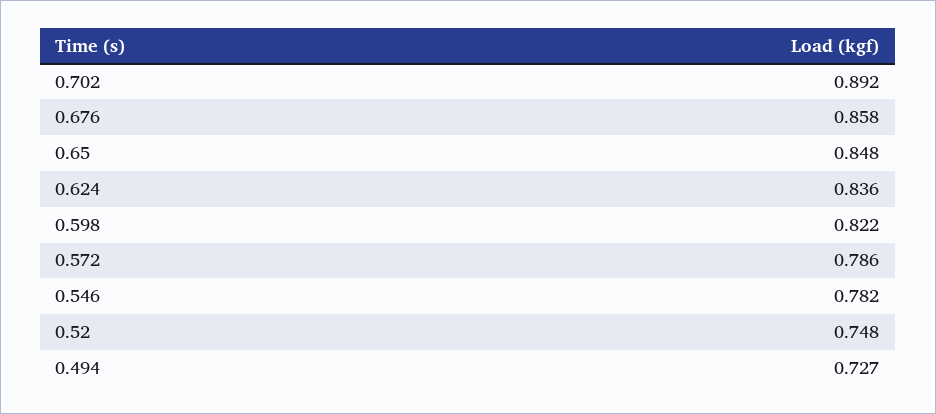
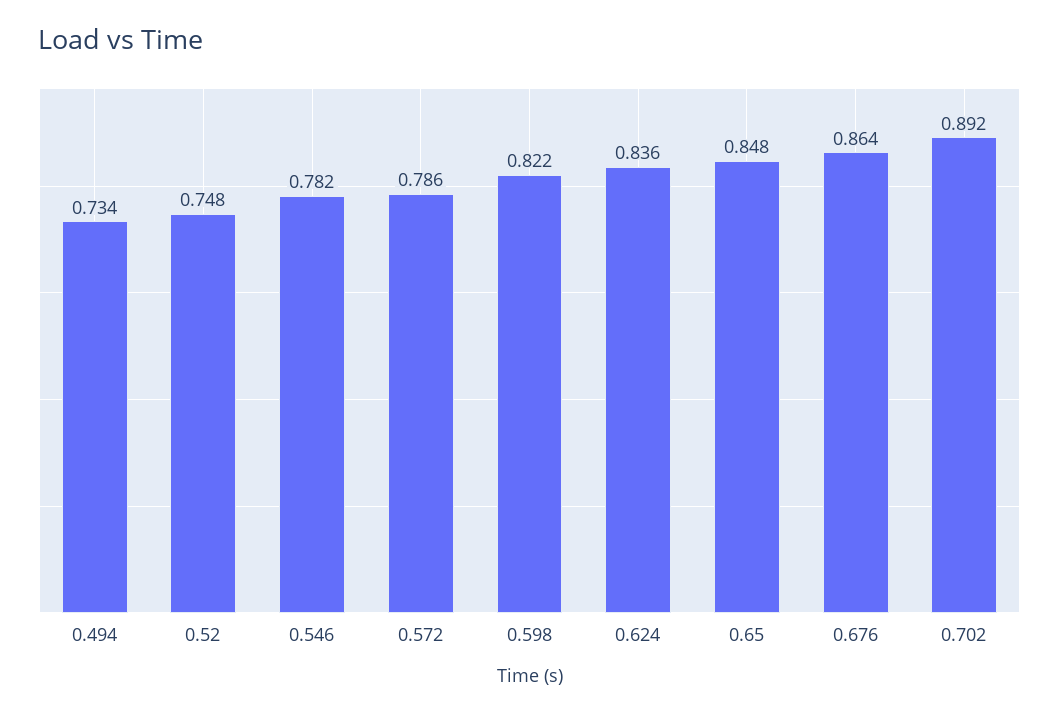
0.676: 0.858 -> 0.864
0.494: 0.727 -> 0.734

